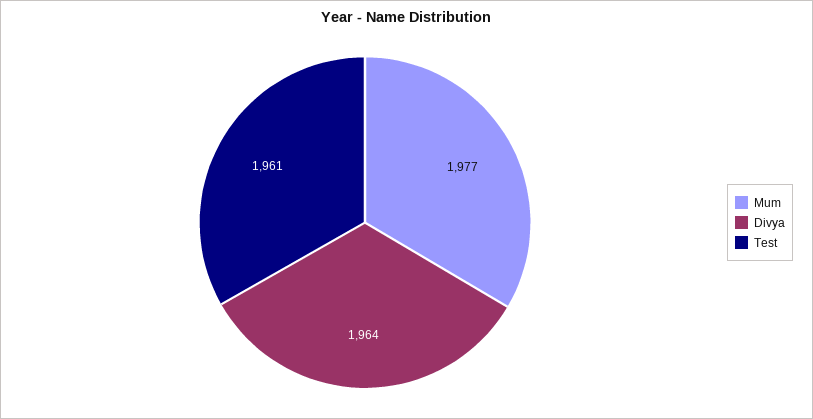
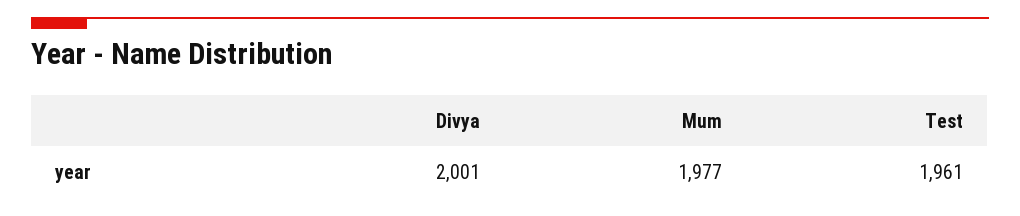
Divya: 1964 -> 2001

